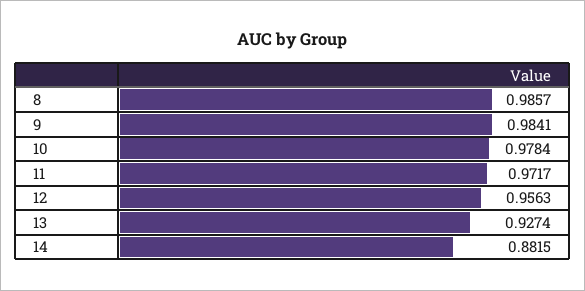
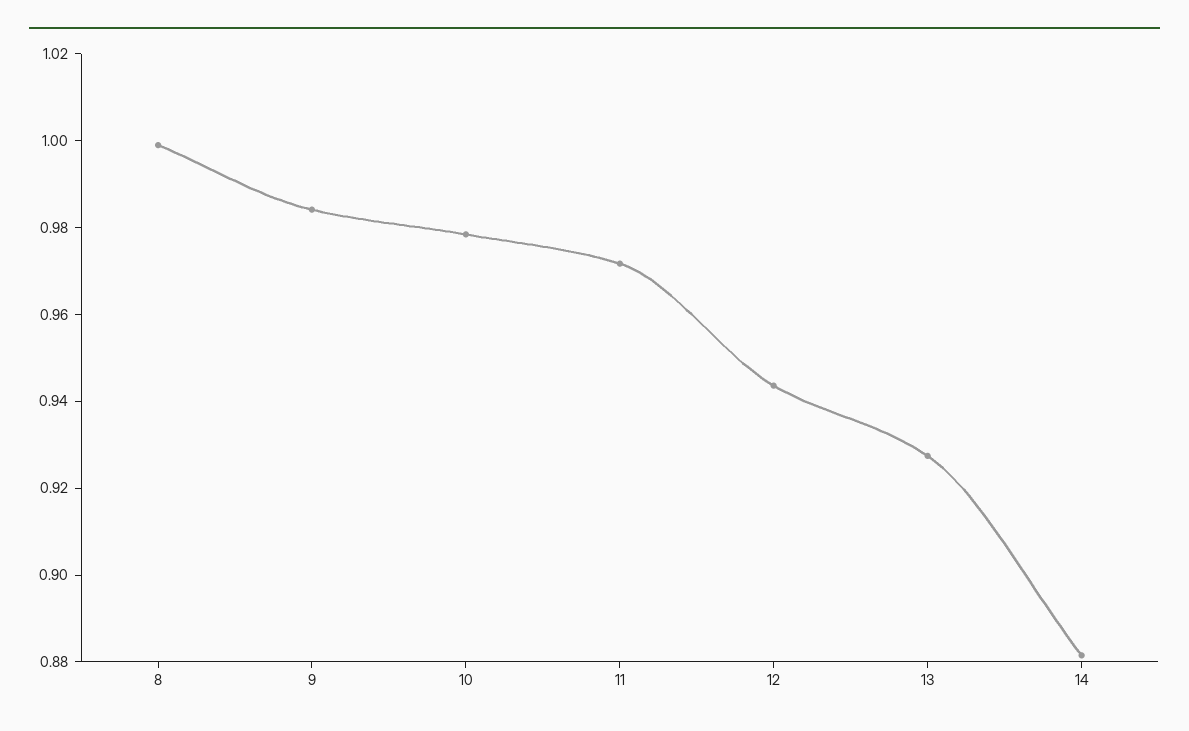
8: 0.9857 -> 1
12: 0.9563 -> 0.945

